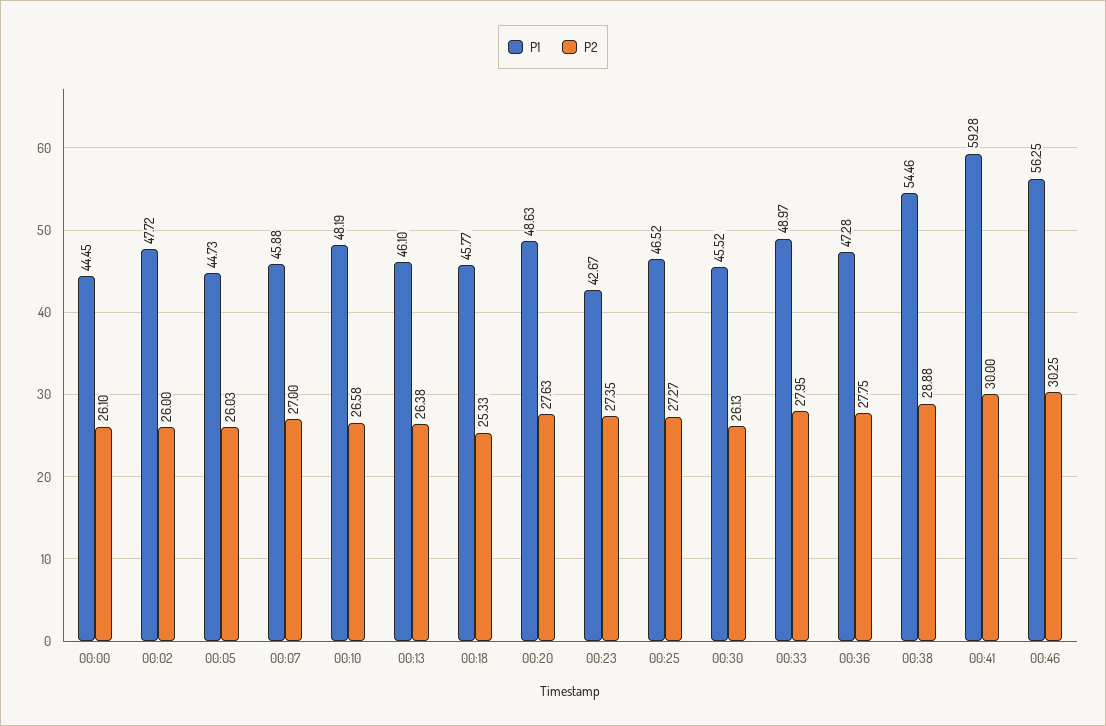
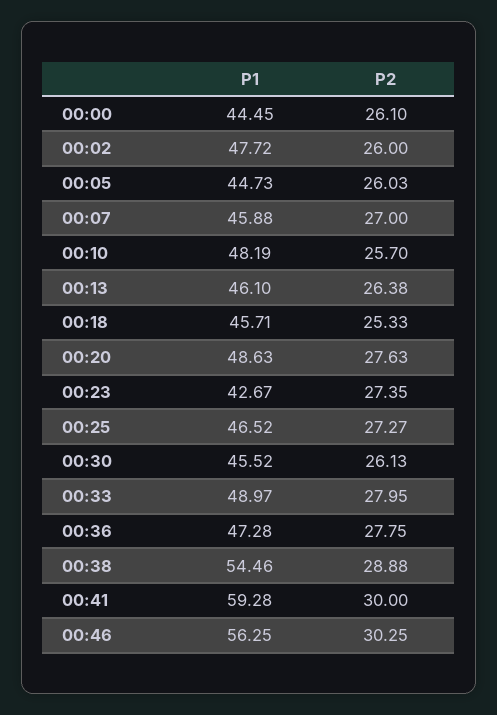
P2, 00:10: 26.58 -> 25.7
P1, 00:18: 45.77 -> 45.71

